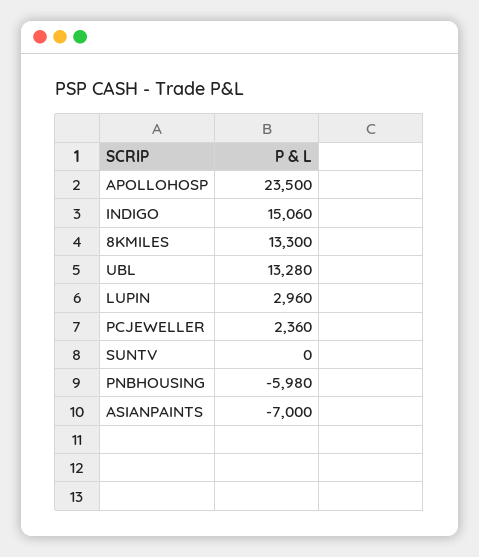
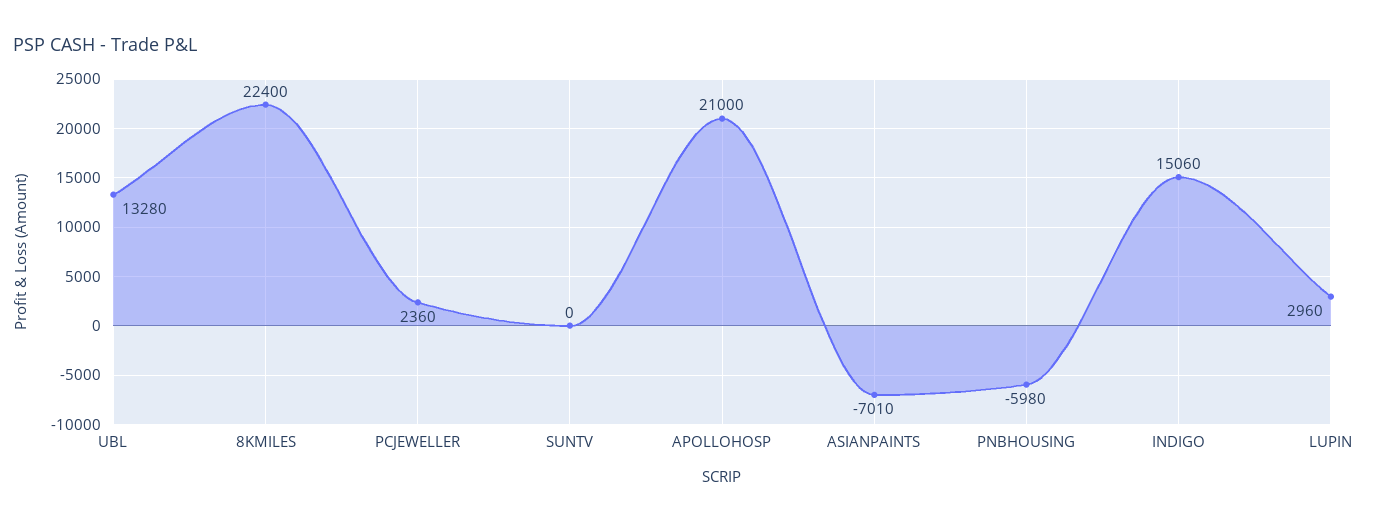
APOLLOHOSP: 23500 -> 21000
8KMILES: 13300 -> 22400
ASIANPAINTS: -7000 -> -7010

